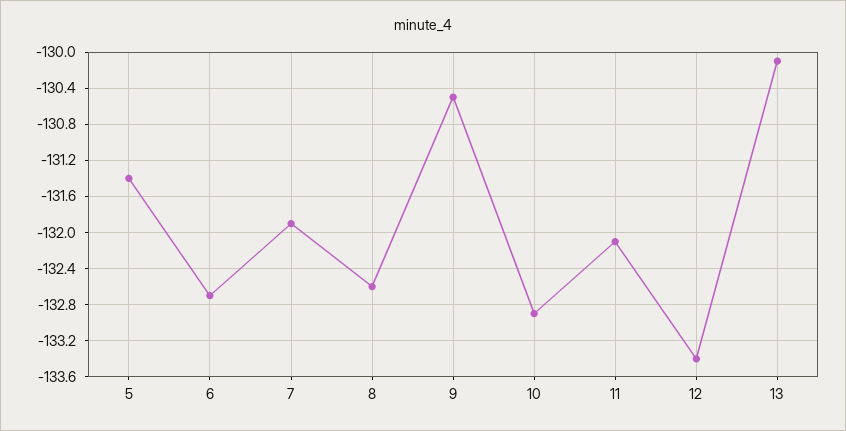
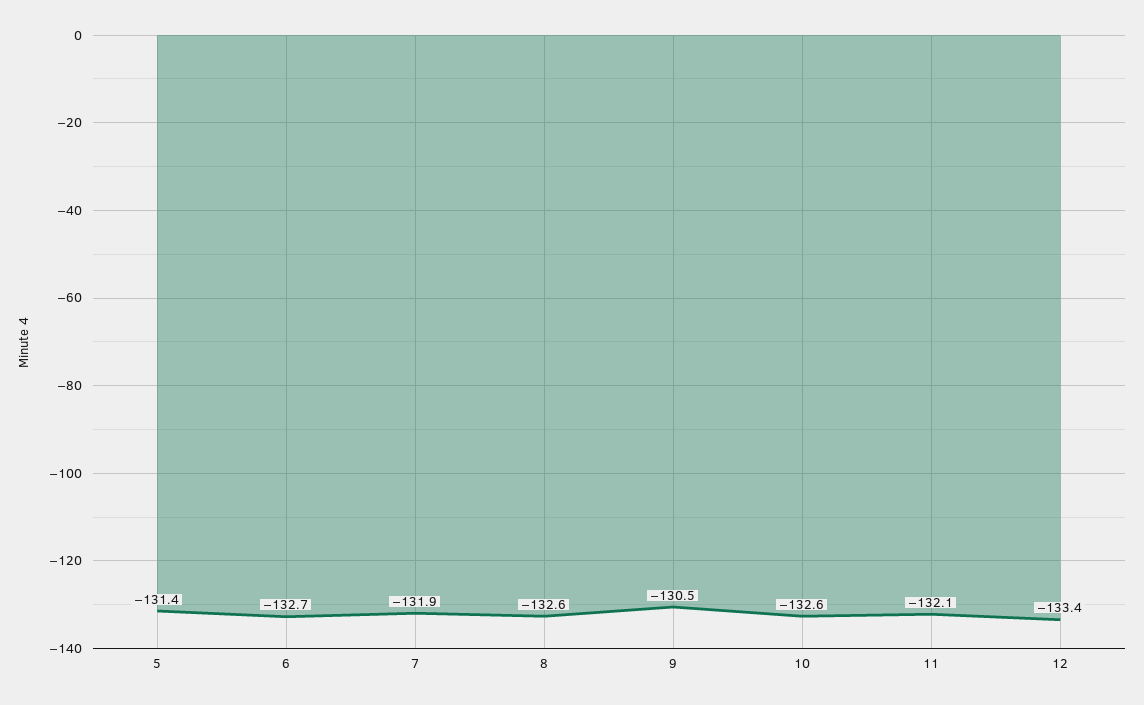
10: -132.9 -> -132.6
13: -130.1 -> none

